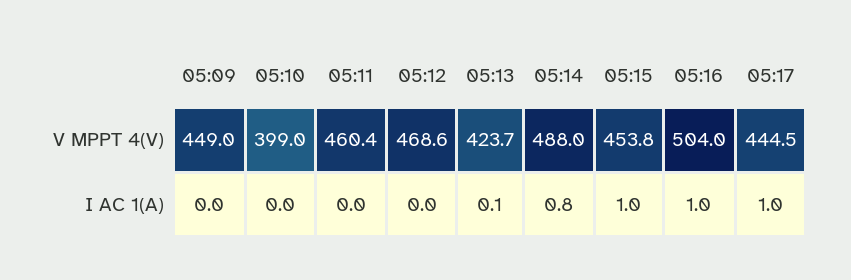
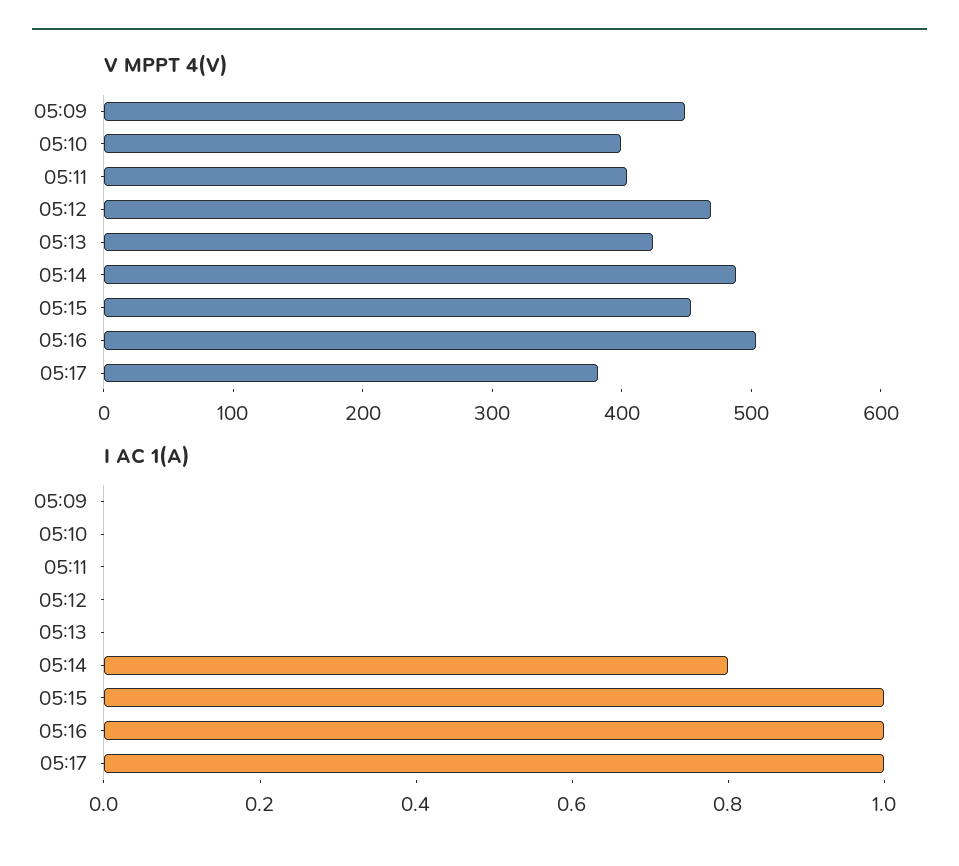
V MPPT 4(V), 05:11: 460.4 -> 400
V MPPT 4(V), 05:17: 444.5 -> 380
I AC 1(A), 05:13: 0.1 -> 0

